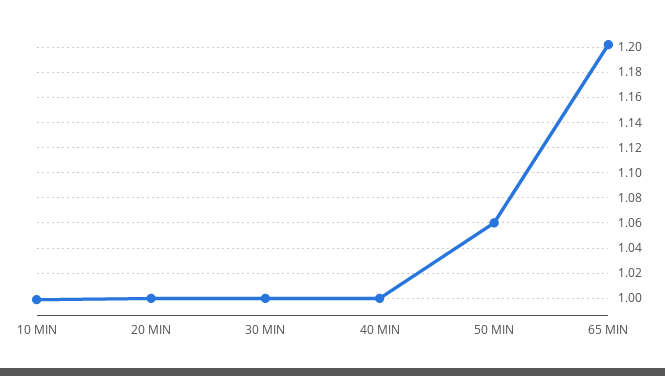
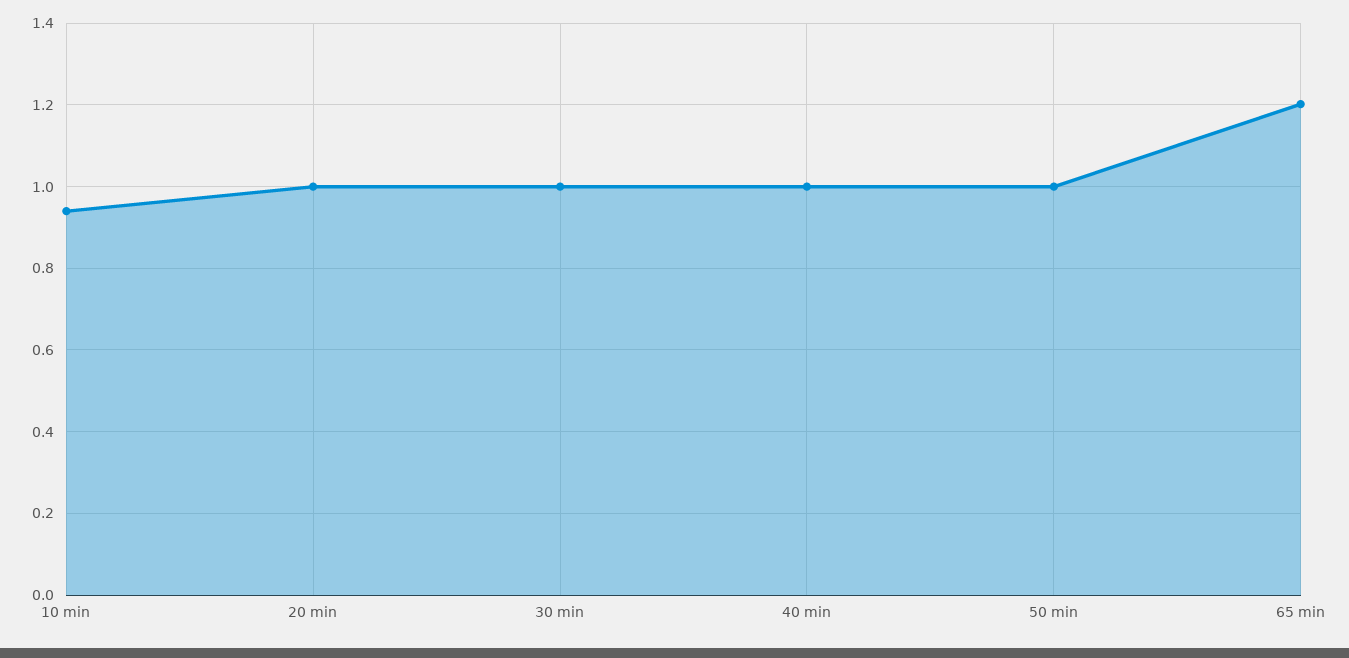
10 MIN: 1 -> 0.94
50 MIN: 1.06 -> 1

